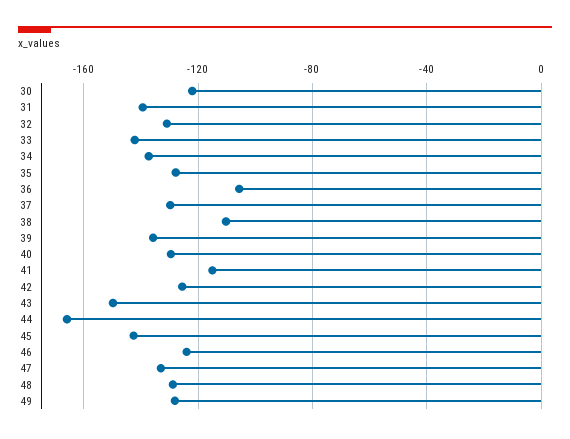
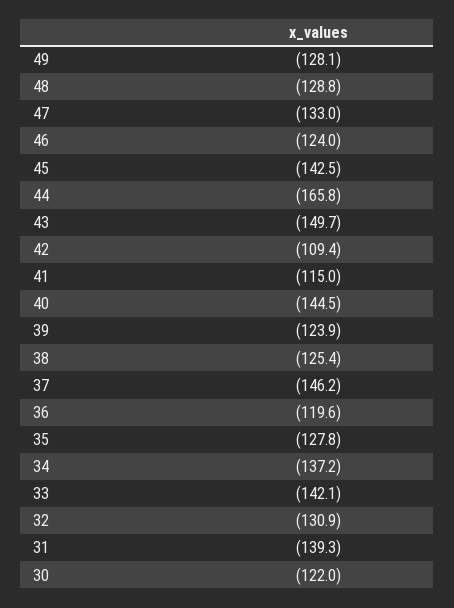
36: -105 -> -119.6
37: -130 -> -146.2
38: -110 -> -125.4
39: -135 -> -123.9
40: -130 -> -144.5
42: -125 -> -109.4

